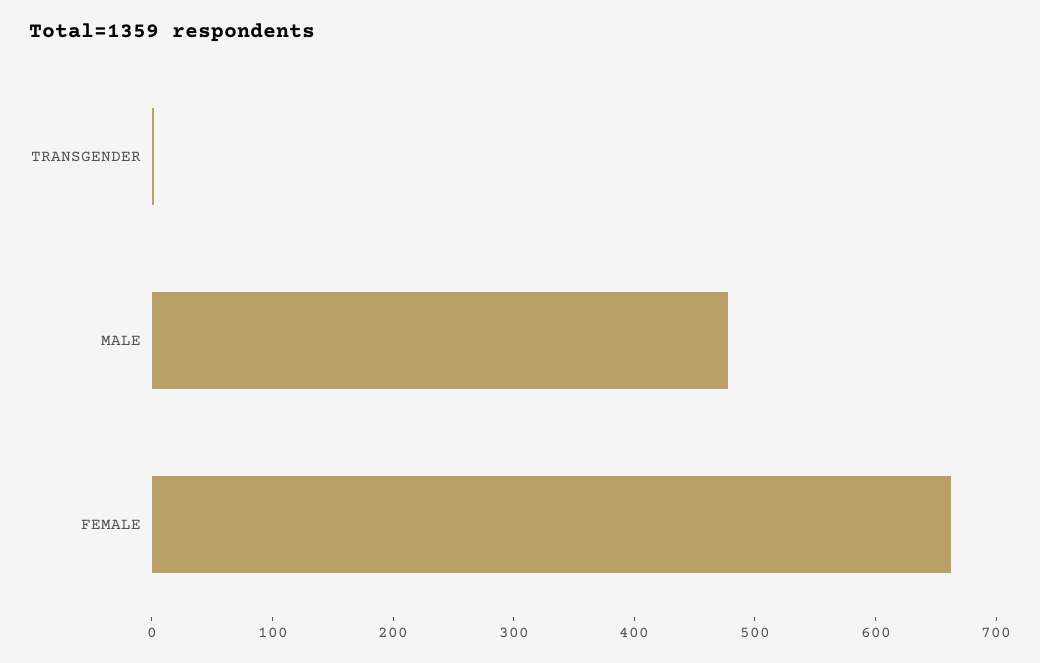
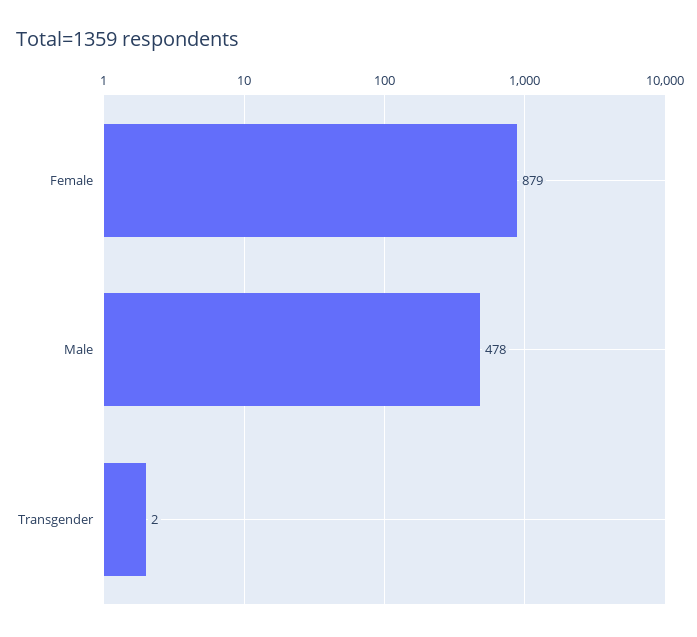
FEMALE: 660 -> 879

